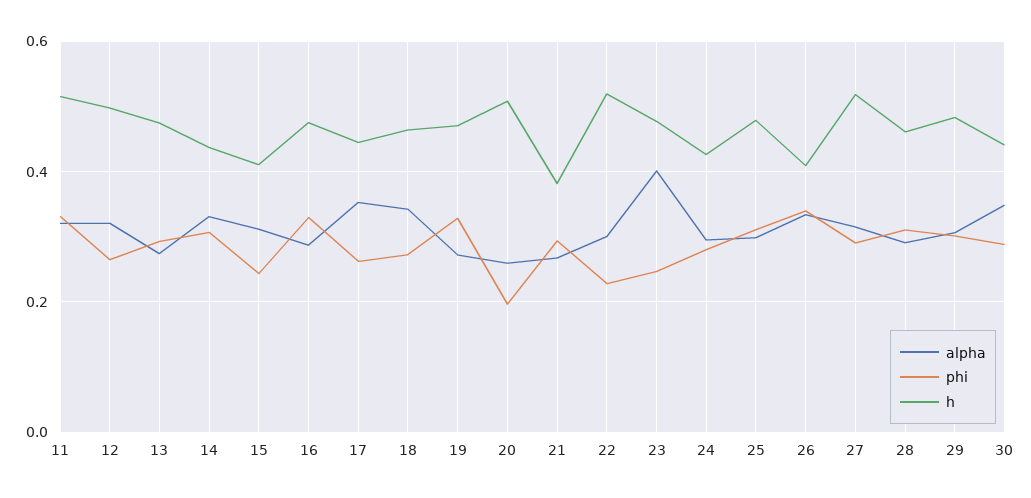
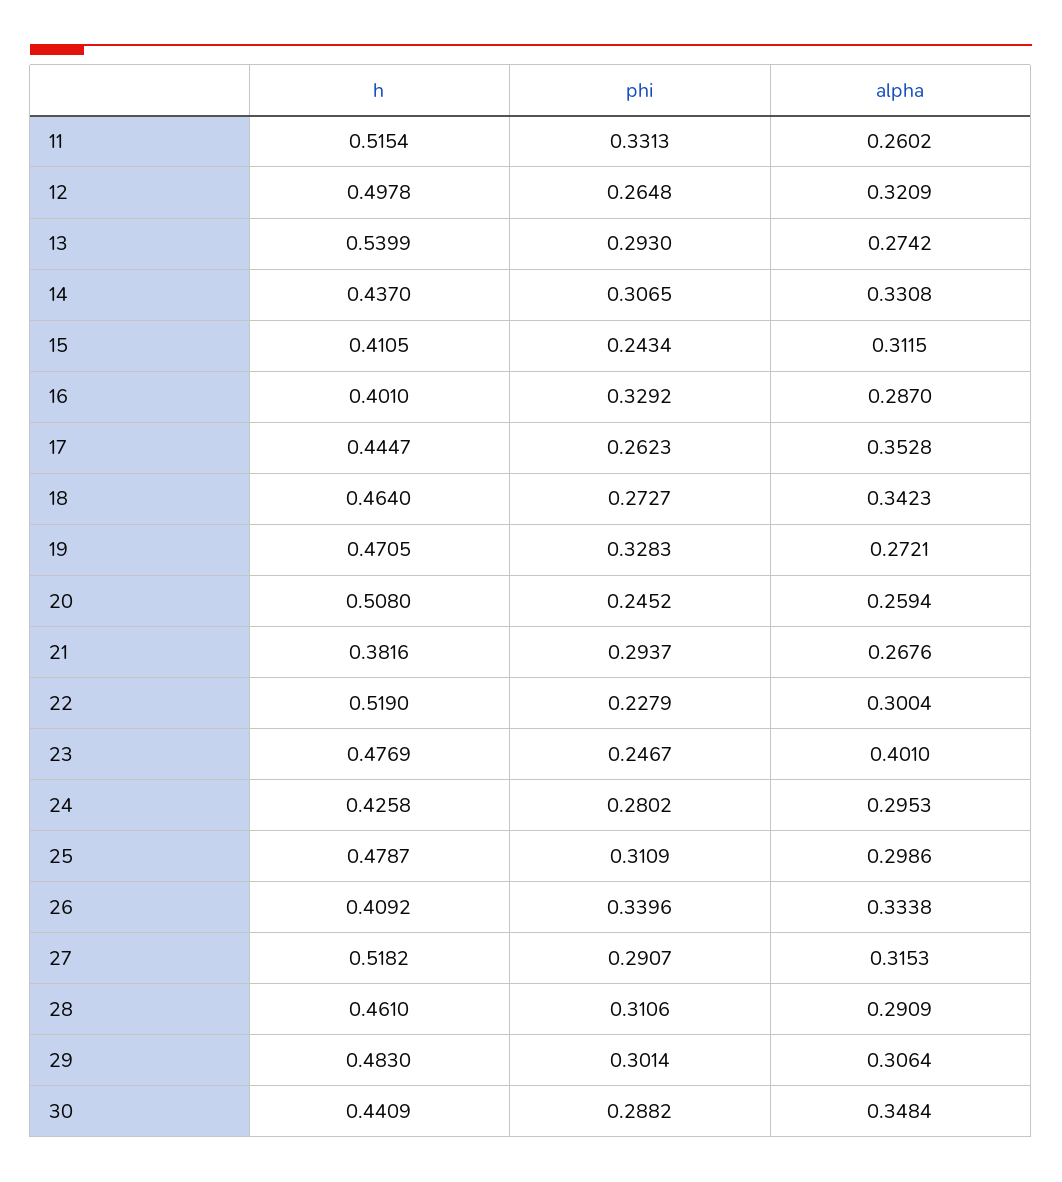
alpha, 11: 0.32 -> 0.2602
h, 13: 0.48 -> 0.5399
h, 16: 0.48 -> 0.401
phi, 20: 0.2 -> 0.2452

